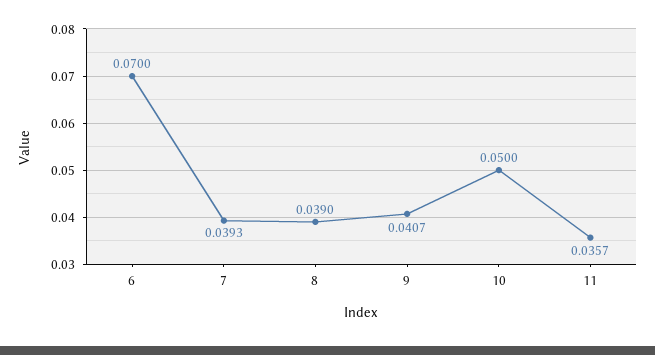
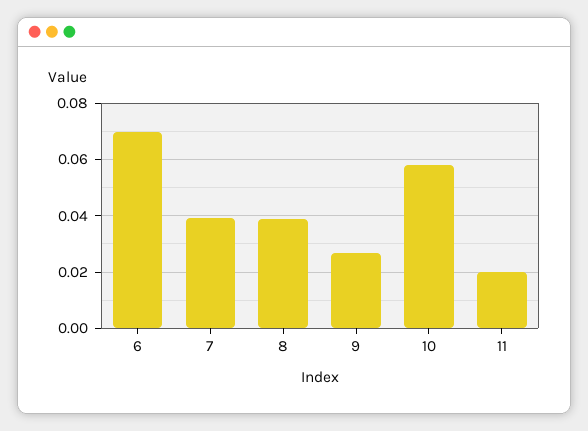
9: 0.0407 -> 0.0275
10: 0.05 -> 0.0575
11: 0.0357 -> 0.02

